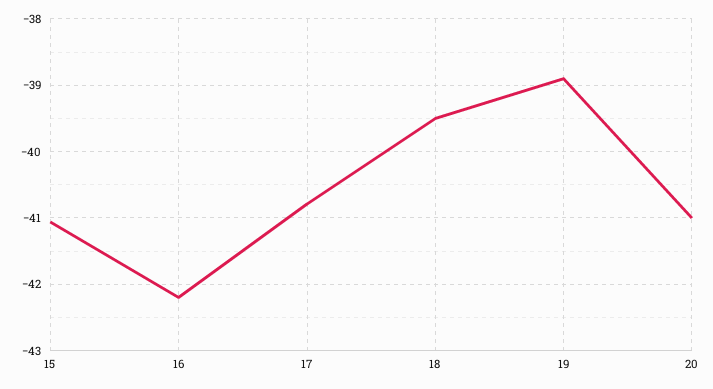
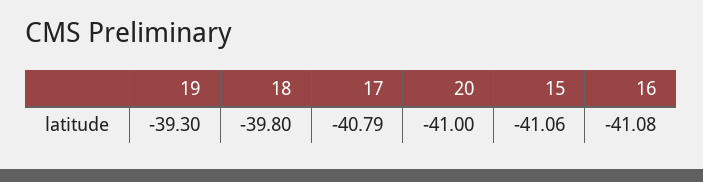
16: -42.2 -> -41.08
18: -39.5 -> -39.8
19: -38.9 -> -39.3

